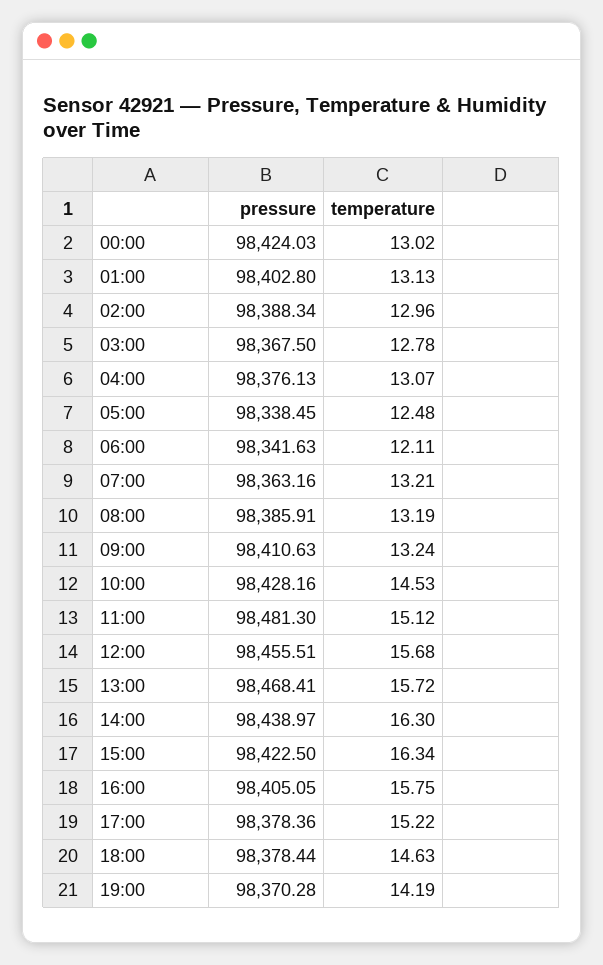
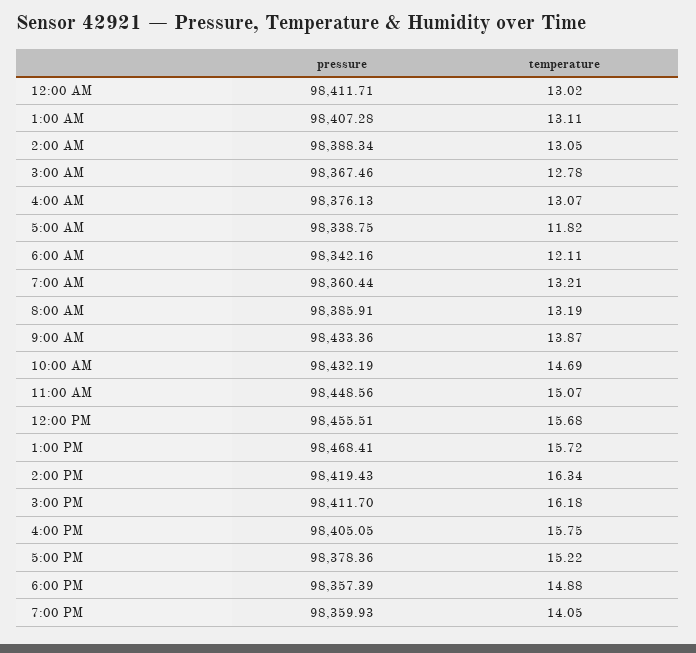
pressure, 00:00: 98424.03 -> 98411.71
pressure, 01:00: 98402.8 -> 98407.28
temperature, 01:00: 13.13 -> 13.11
temperature, 02:00: 12.96 -> 13.05
pressure, 03:00: 98367.5 -> 98367.46
pressure, 05:00: 98338.45 -> 98338.75
temperature, 05:00: 12.48 -> 11.82
pressure, 06:00: 98341.63 -> 98342.16
pressure, 07:00: 98363.16 -> 98360.44
pressure, 09:00: 98410.63 -> 98433.36
temperature, 09:00: 13.24 -> 13.87
pressure, 10:00: 98428.16 -> 98432.19
temperature, 10:00: 14.53 -> 14.69
pressure, 11:00: 98481.3 -> 98448.56
temperature, 11:00: 15.12 -> 15.07
pressure, 14:00: 98438.97 -> 98419.43
temperature, 14:00: 16.3 -> 16.34
pressure, 15:00: 98422.5 -> 98411.7
temperature, 15:00: 16.34 -> 16.18
pressure, 18:00: 98378.44 -> 98357.39
temperature, 18:00: 14.63 -> 14.88
pressure, 19:00: 98370.28 -> 98359.93
temperature, 19:00: 14.19 -> 14.05

